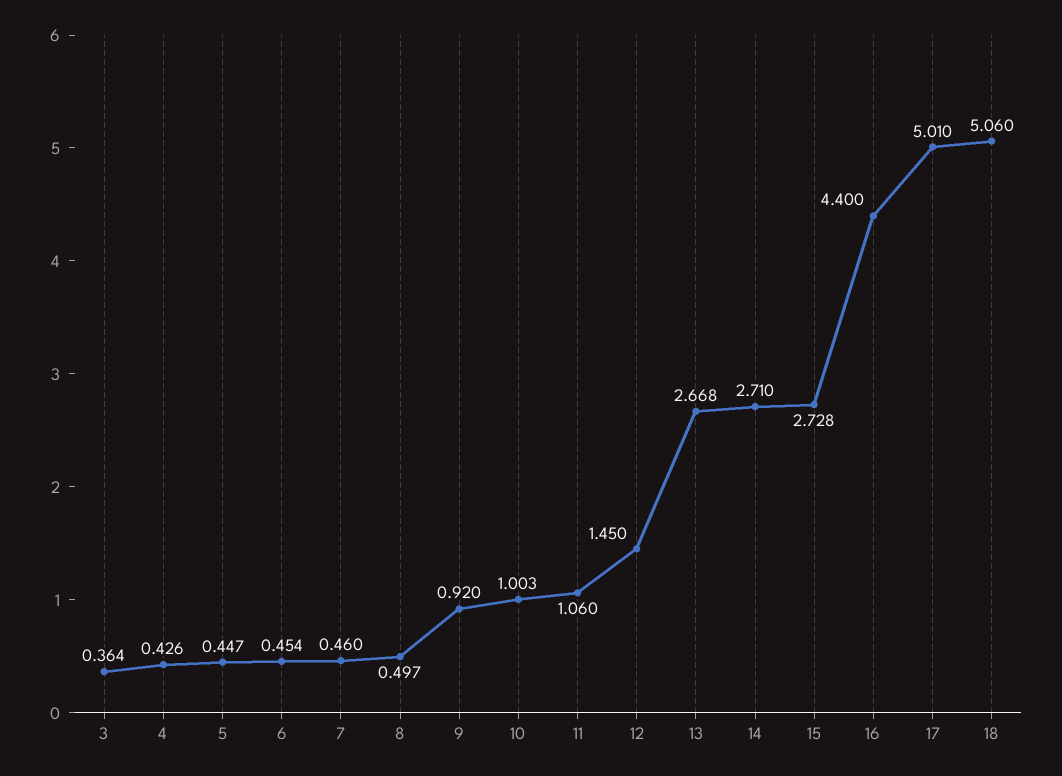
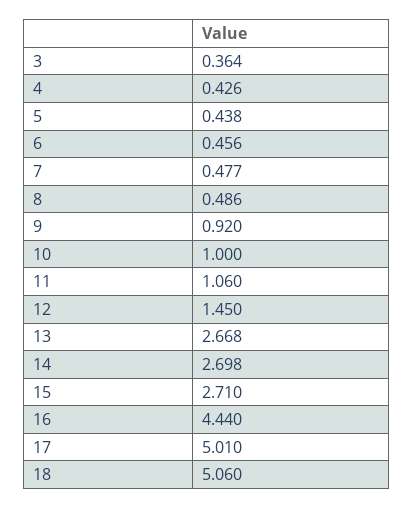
5: 0.447 -> 0.438
6: 0.454 -> 0.456
7: 0.46 -> 0.477
8: 0.497 -> 0.486
10: 1.003 -> 1
14: 2.71 -> 2.698
15: 2.728 -> 2.71
16: 4.4 -> 4.44

